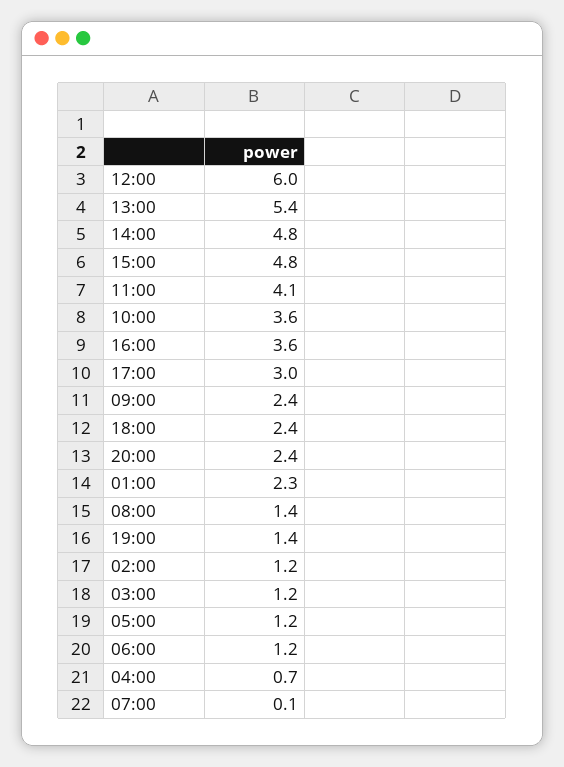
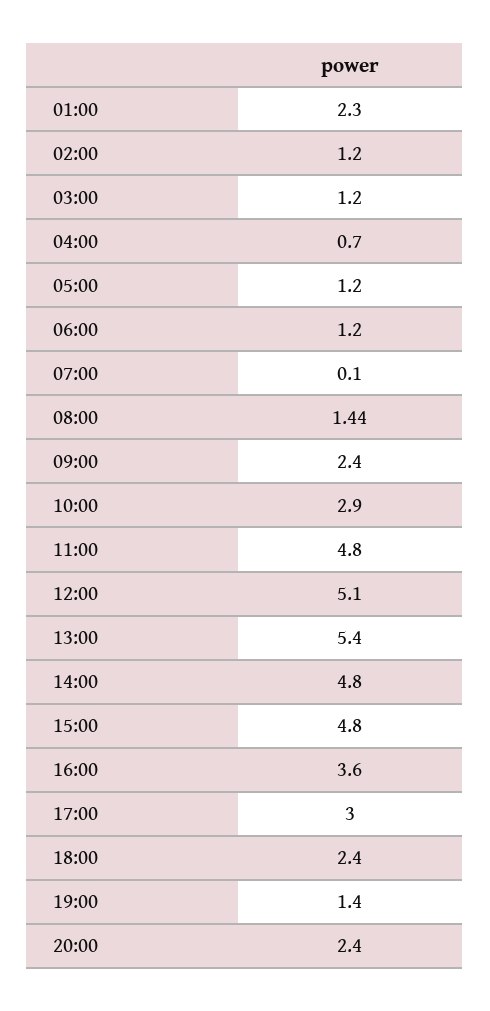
12:00: 6 -> 5.1
11:00: 4.1 -> 4.8
10:00: 3.6 -> 2.9

